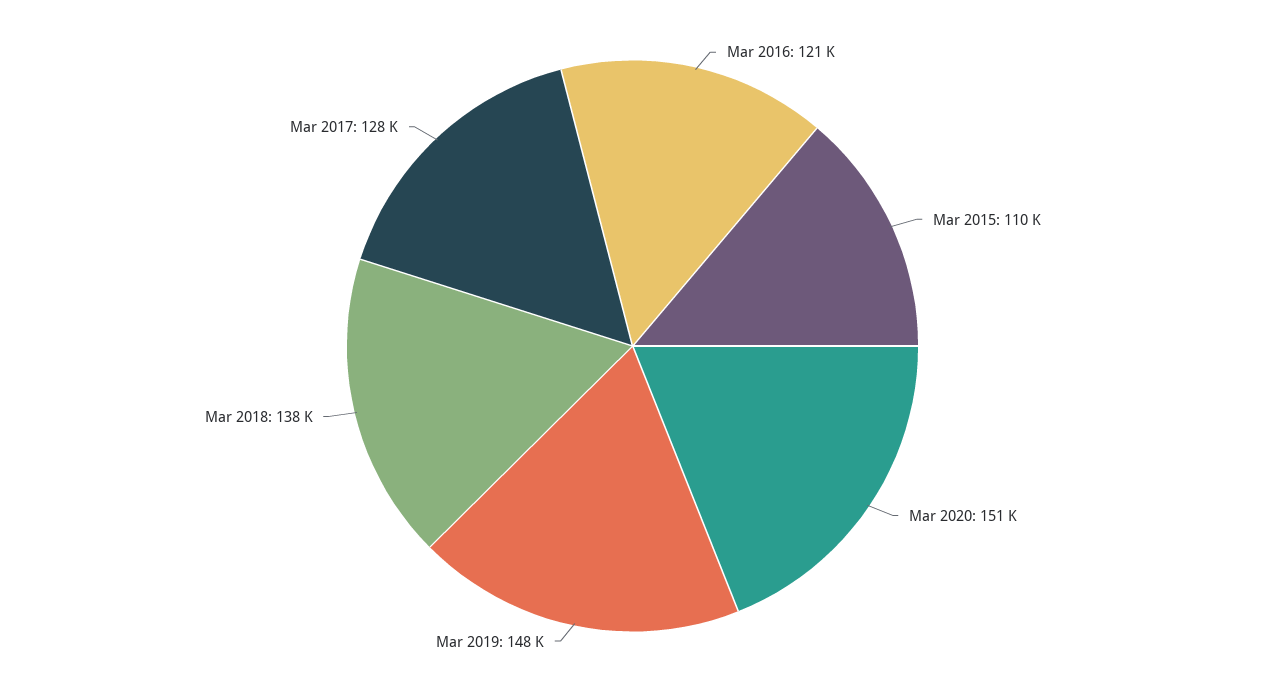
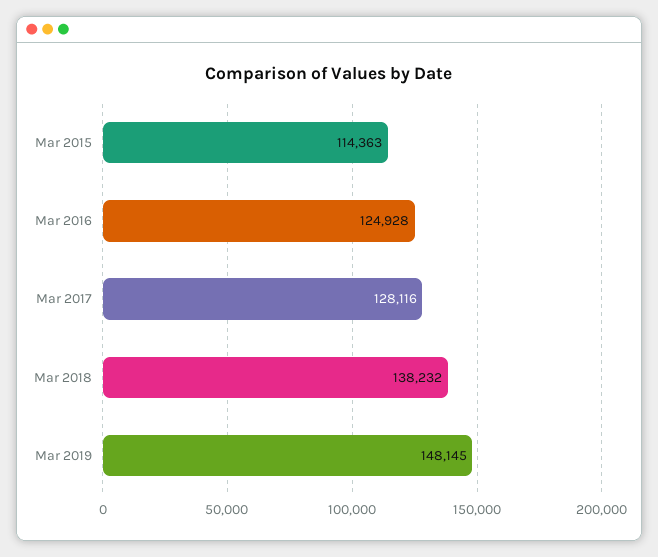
Mar 2016: 121000 -> 124928
Mar 2015: 110000 -> 114363
Mar 2020: 151000 -> none

